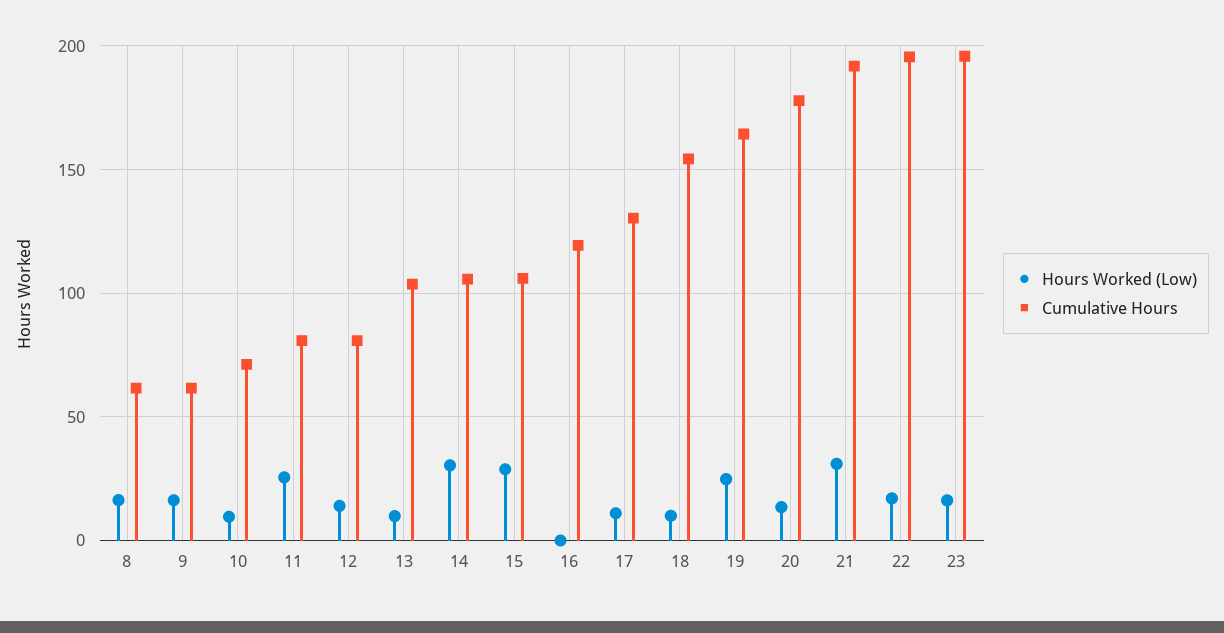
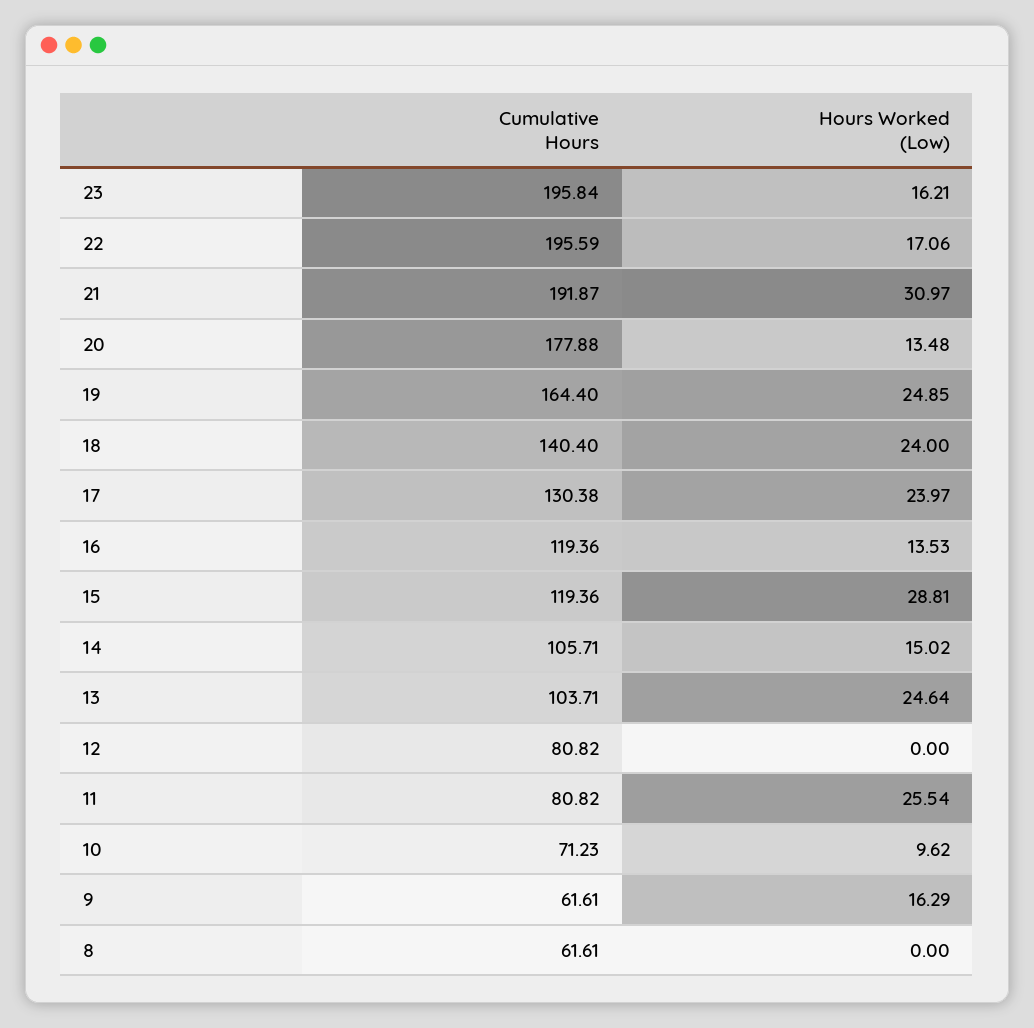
Hours Worked (Low), 8: 15 -> 0
Hours Worked (Low), 12: 15 -> 0
Hours Worked (Low), 13: 10 -> 24.64
Hours Worked (Low), 14: 30 -> 15.02
Cumulative Hours, 15: 105 -> 119.36
Hours Worked (Low), 16: 0 -> 13.53
Hours Worked (Low), 17: 10 -> 23.97
Hours Worked (Low), 18: 10 -> 24
Cumulative Hours, 18: 155 -> 140.4

